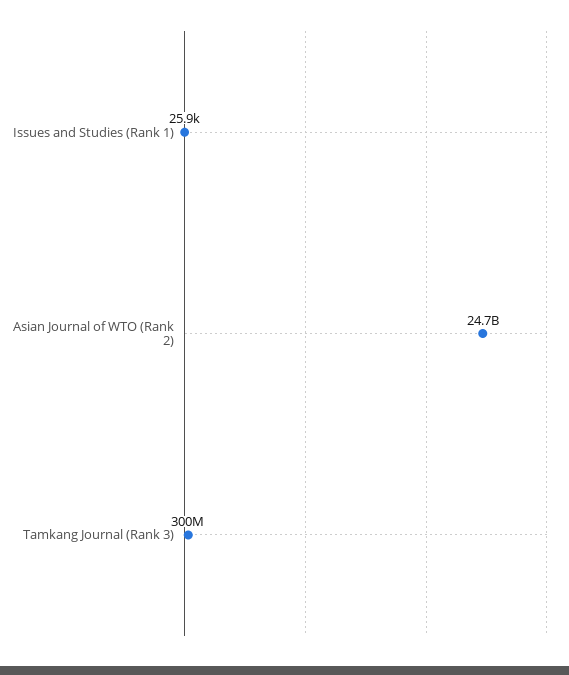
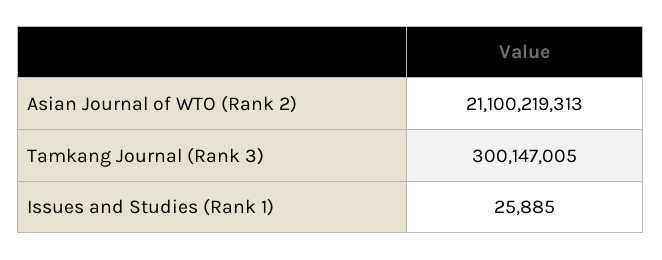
Asian Journal of WTO (Rank 2): 24700000000 -> 21100219313

